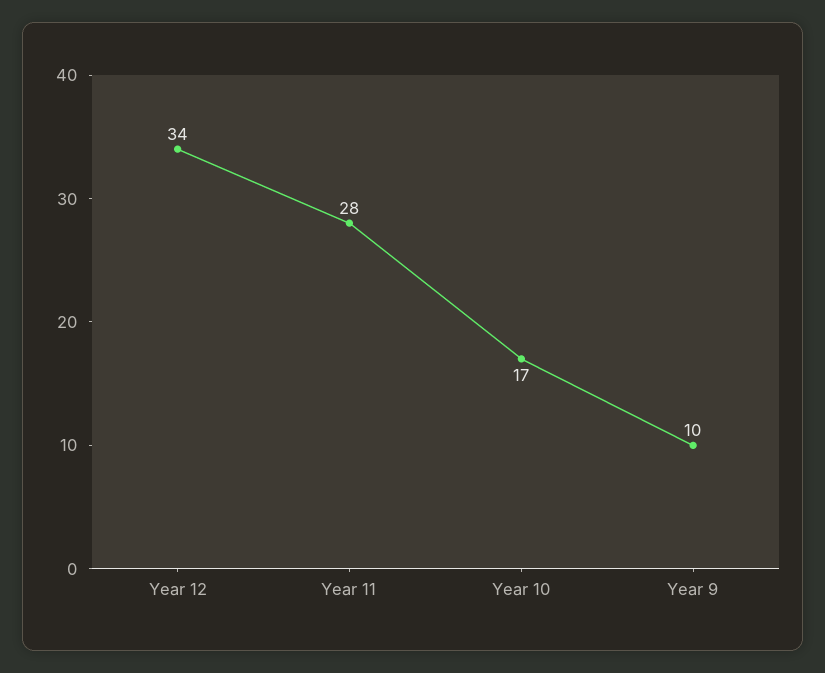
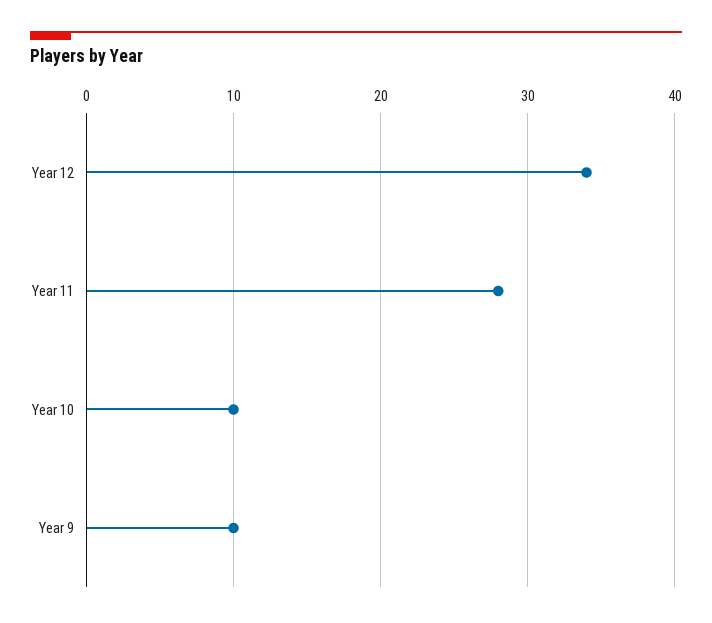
Year 10: 17 -> 10

